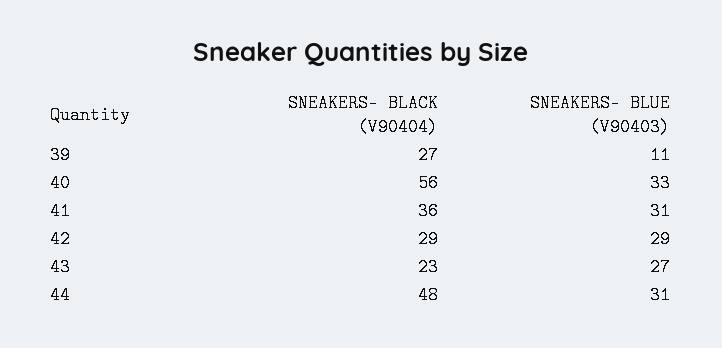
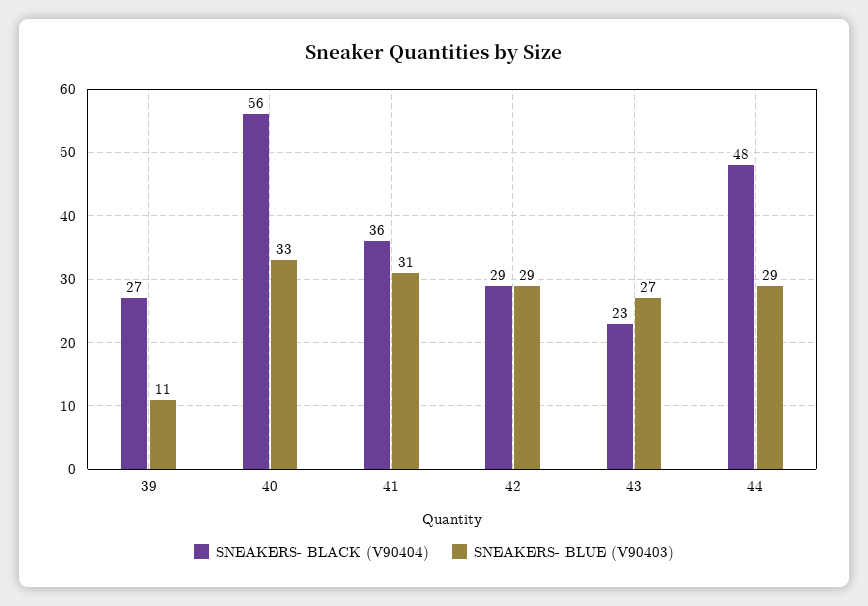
SNEAKERS- BLUE (V90403), 44: 31 -> 29

